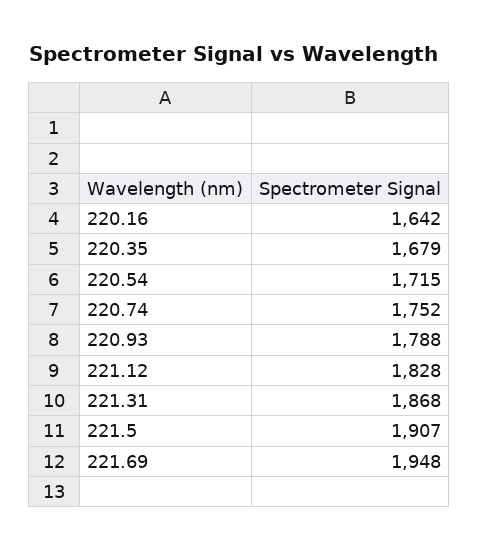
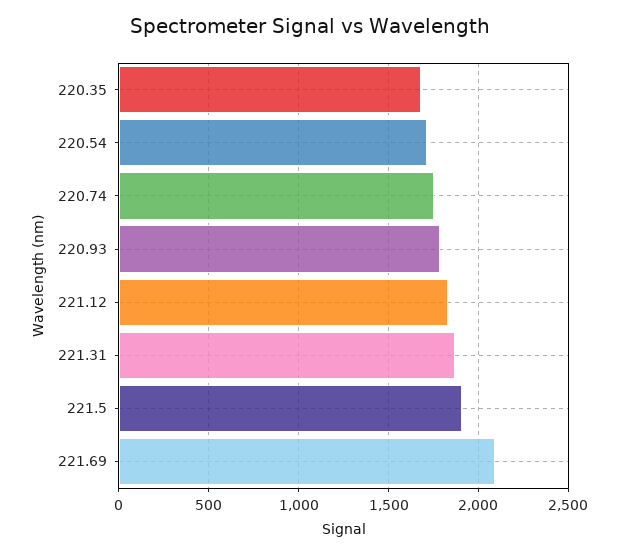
220.16: 1642 -> none
221.69: 1948 -> 2100

